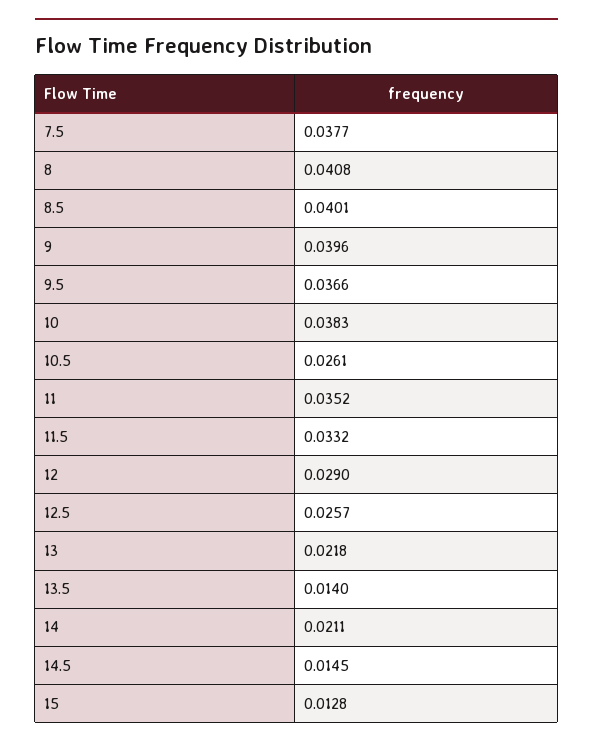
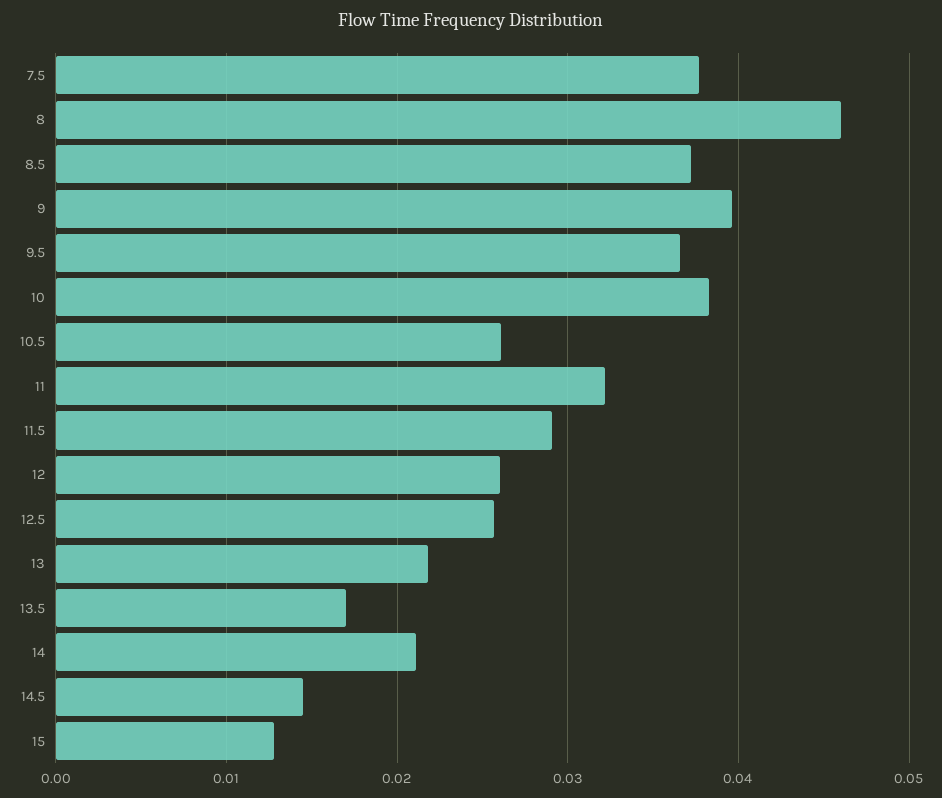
8: 0.0408 -> 0.046
8.5: 0.0401 -> 0.037
11: 0.0352 -> 0.032
11.5: 0.0332 -> 0.029
12: 0.029 -> 0.026
13.5: 0.014 -> 0.017

